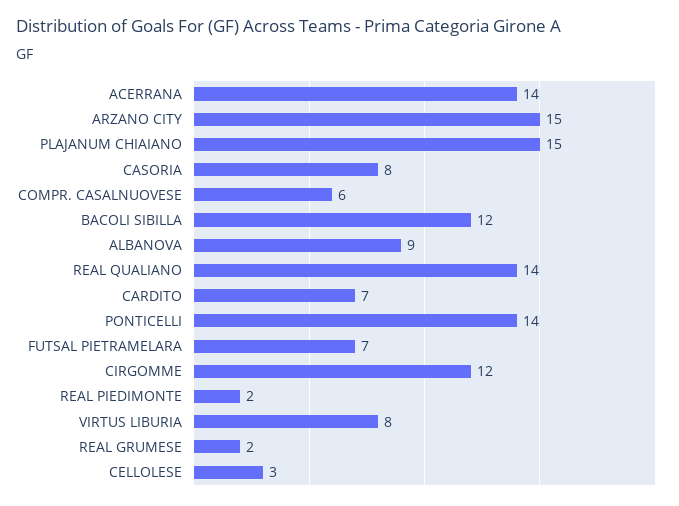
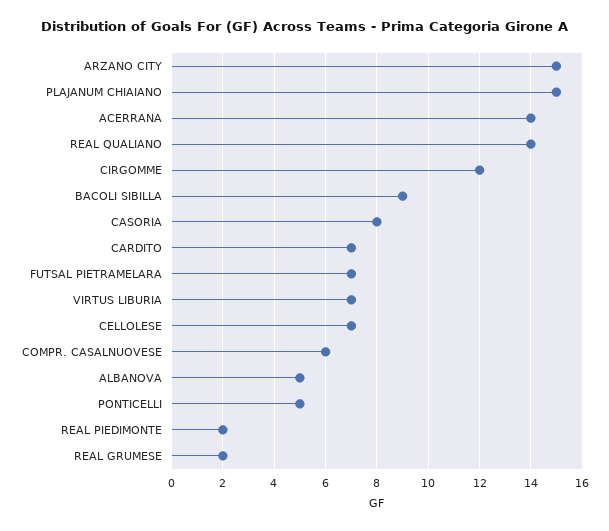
BACOLI SIBILLA: 12 -> 9
ALBANOVA: 9 -> 5
PONTICELLI: 14 -> 5
VIRTUS LIBURIA: 8 -> 7
CELLOLESE: 3 -> 7

